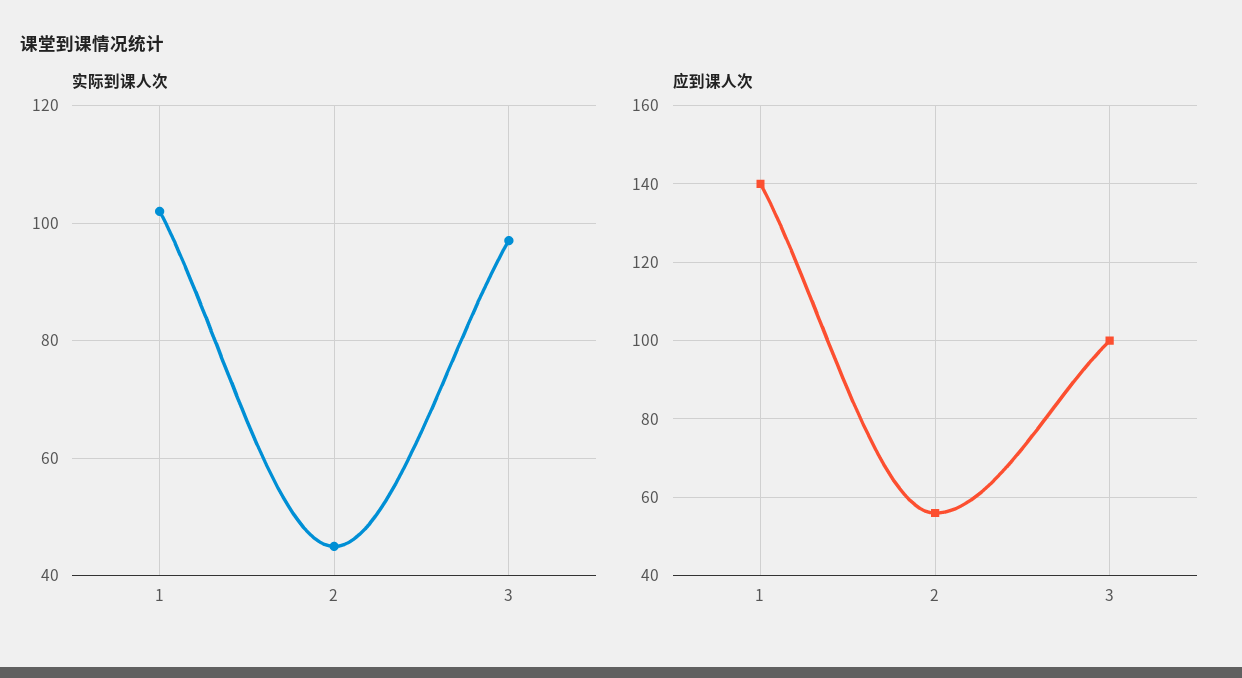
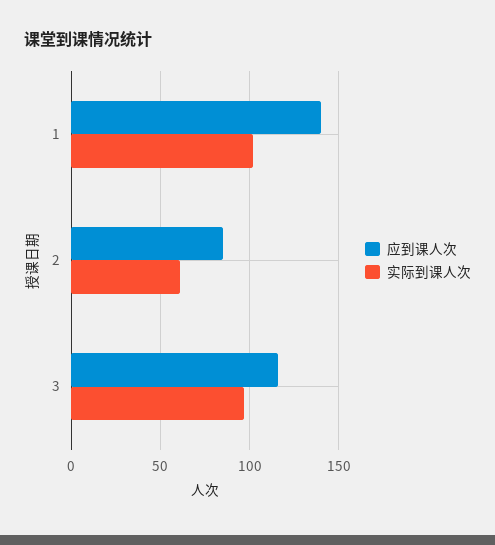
实际到课人次, 2: 45 -> 60
应到课人次, 2: 55 -> 85
应到课人次, 3: 100 -> 115

